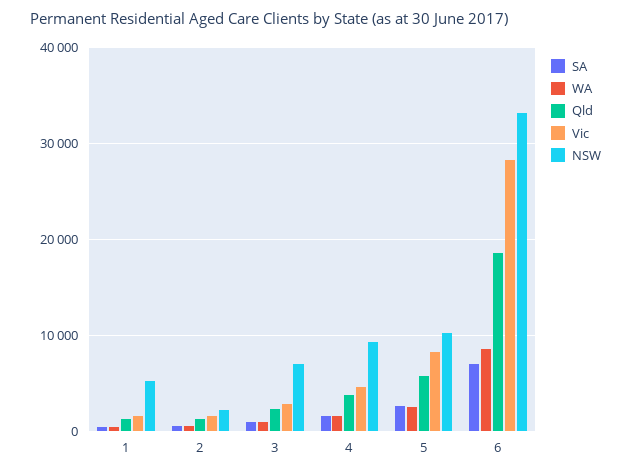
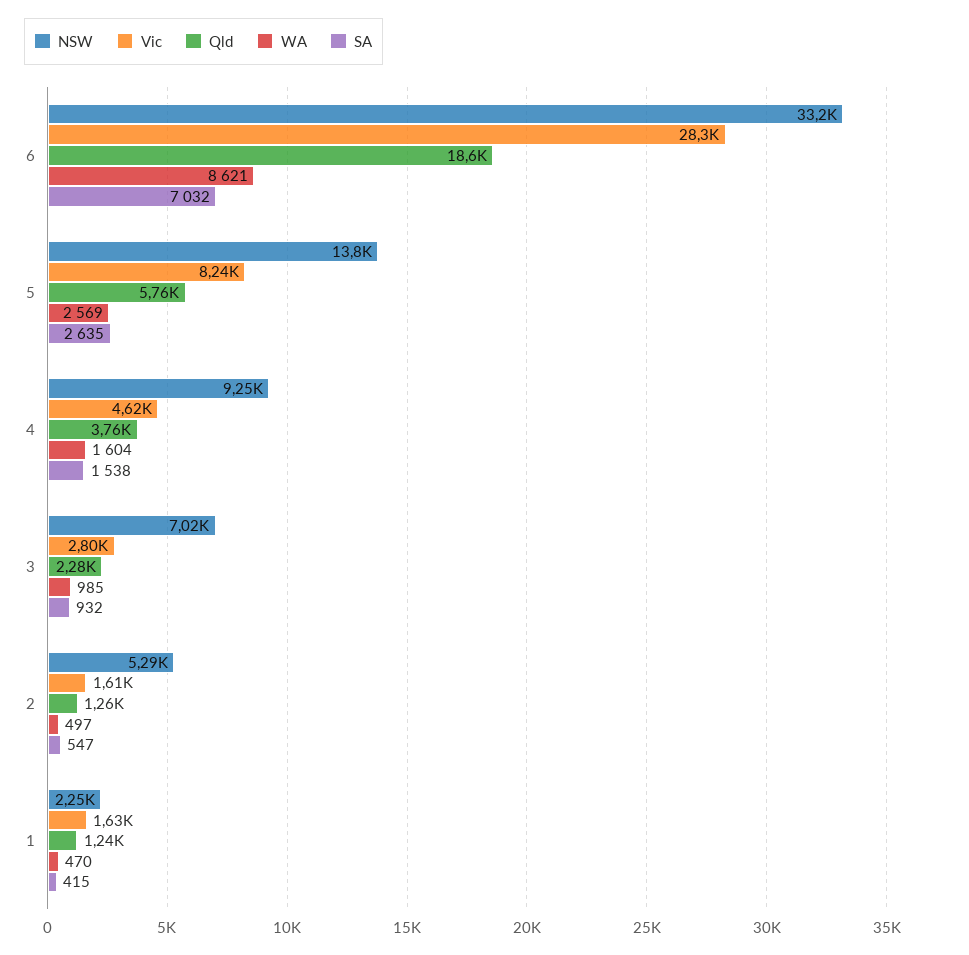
NSW, 1: 5000 -> 2250
NSW, 2: 2000 -> 5290
NSW, 5: 10000 -> 13800

